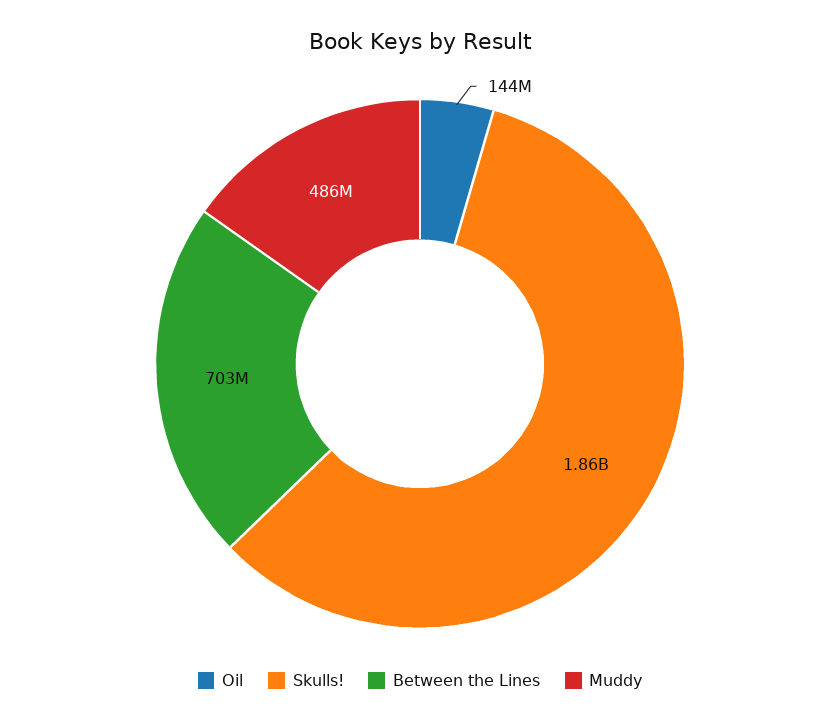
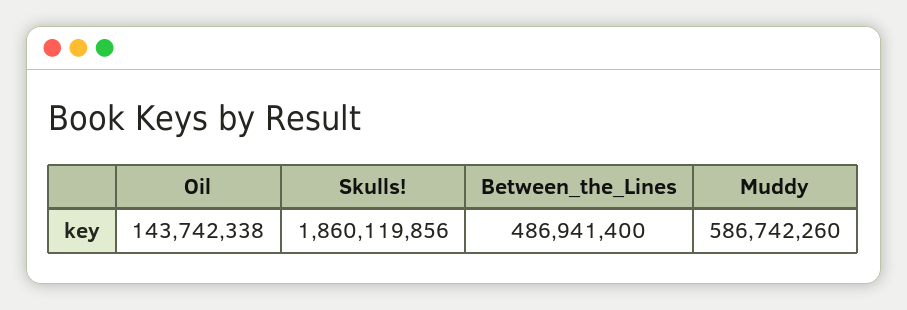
Between the Lines: 703000000 -> 486941400
Muddy: 486000000 -> 586742260

